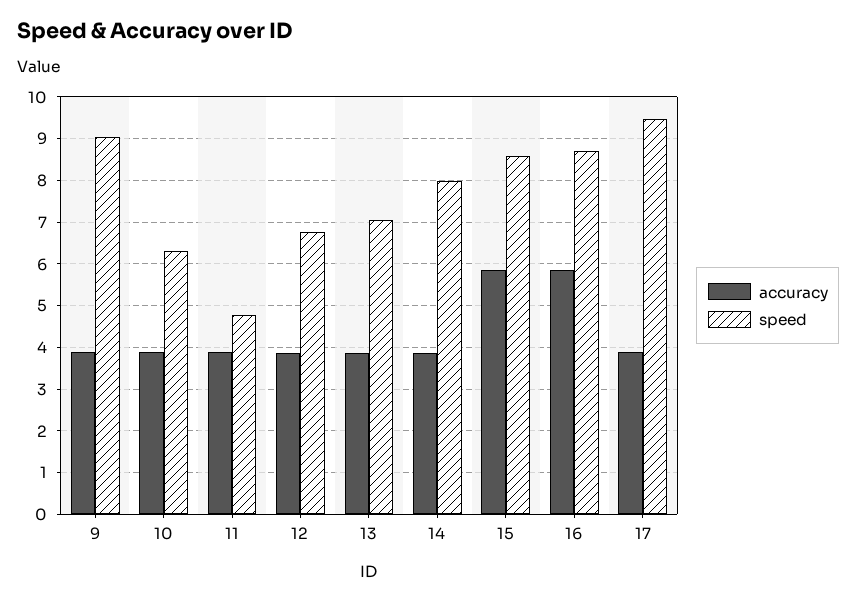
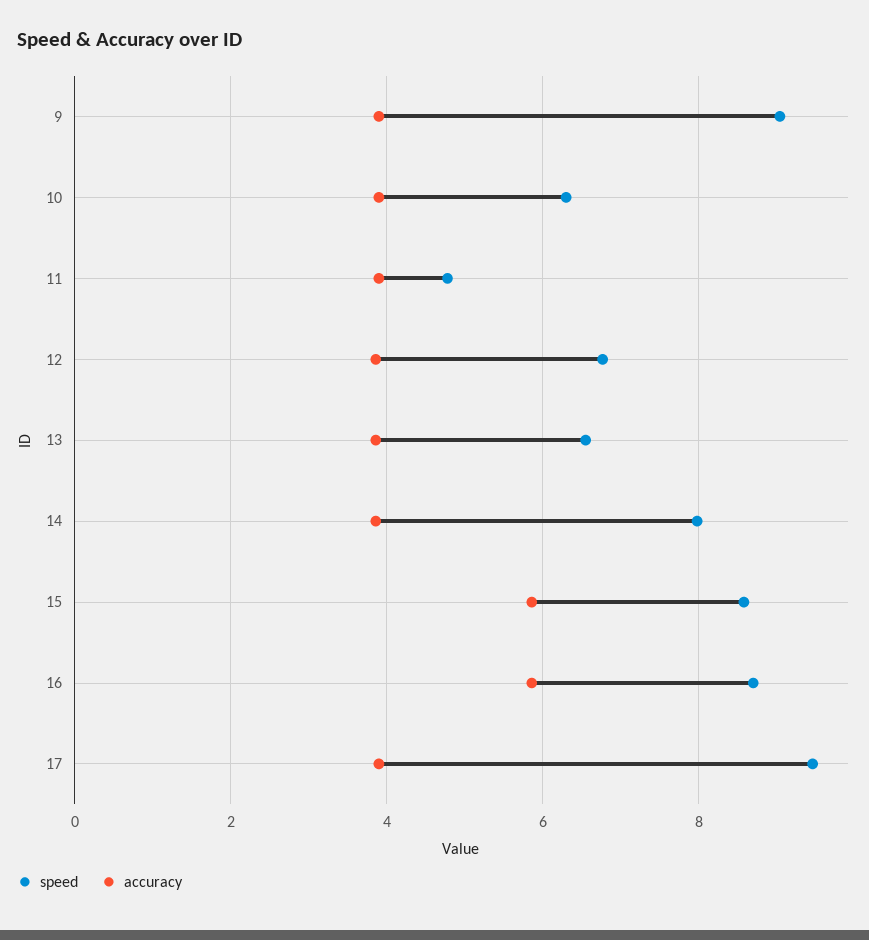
speed, 13: 7 -> 6.6

